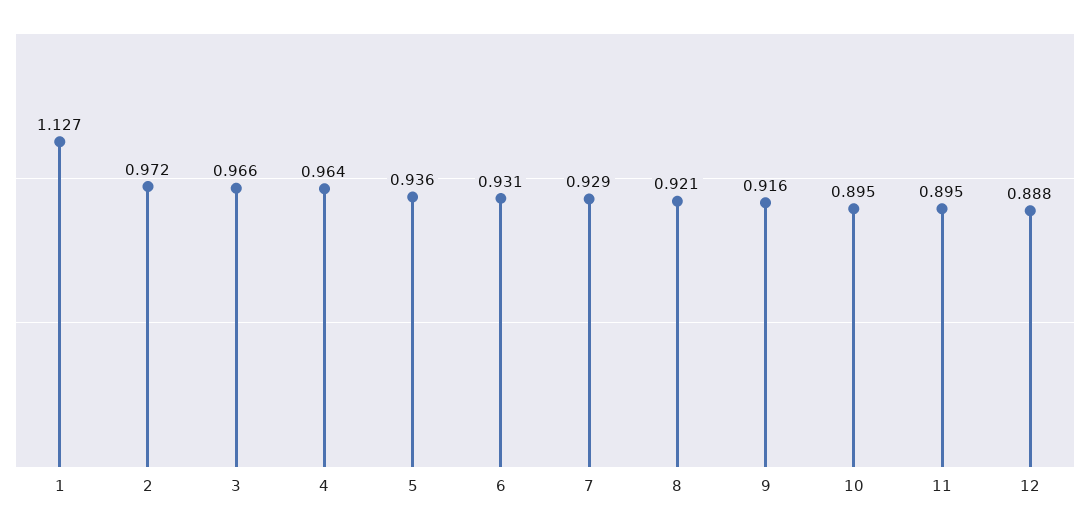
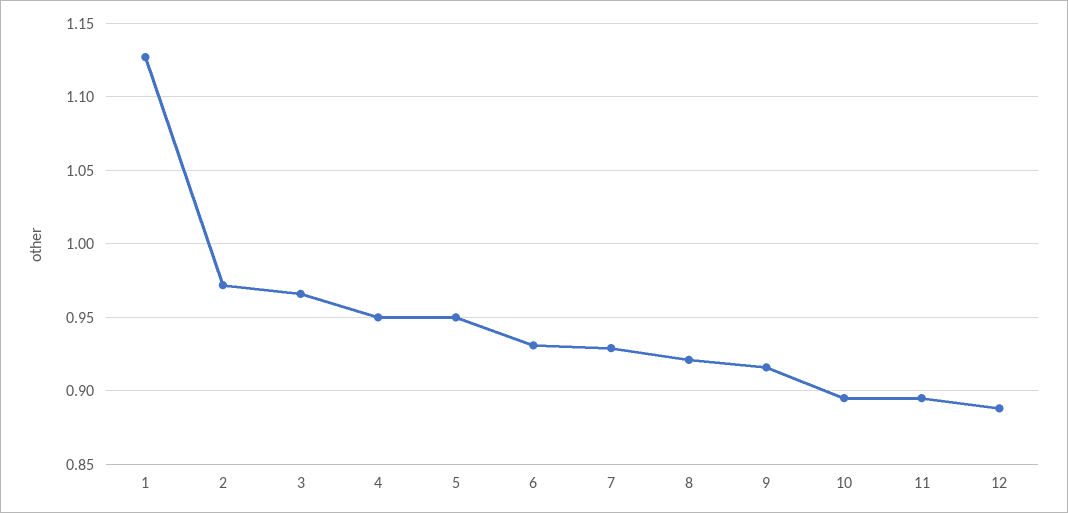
4: 0.964 -> 0.95
5: 0.936 -> 0.95

